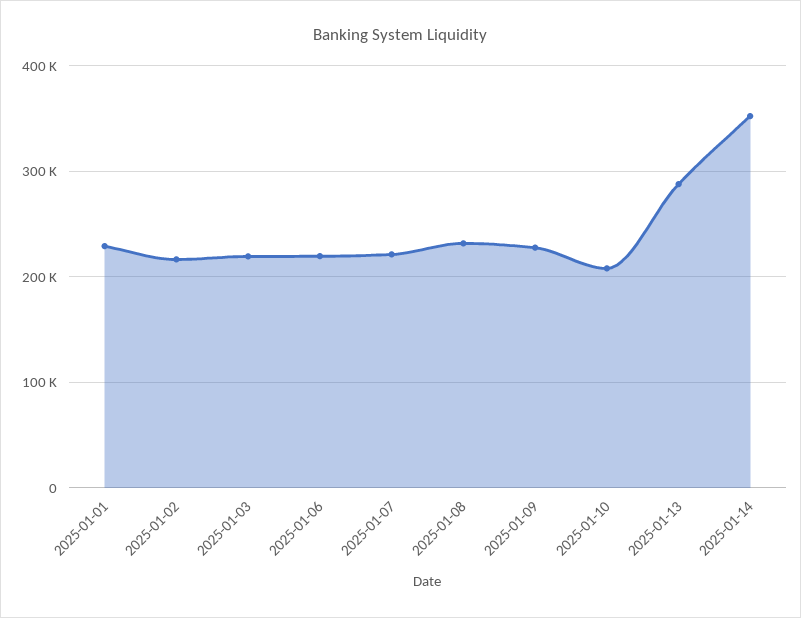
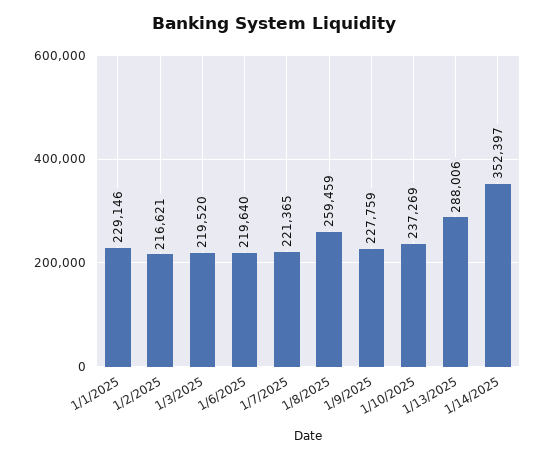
2025-01-08: 230000 -> 259459
2025-01-10: 210000 -> 237269

